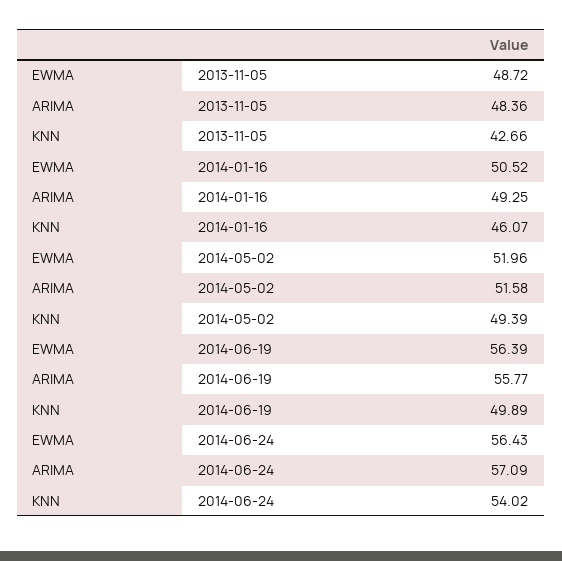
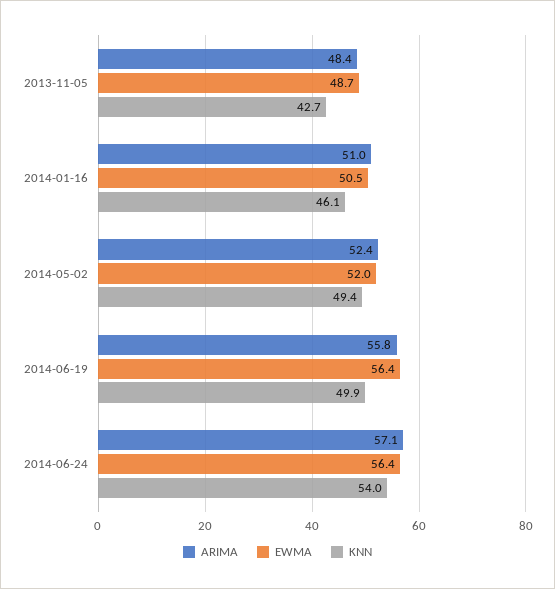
ARIMA, 2014-01-16: 49.25 -> 51
ARIMA, 2014-05-02: 51.58 -> 52.4

